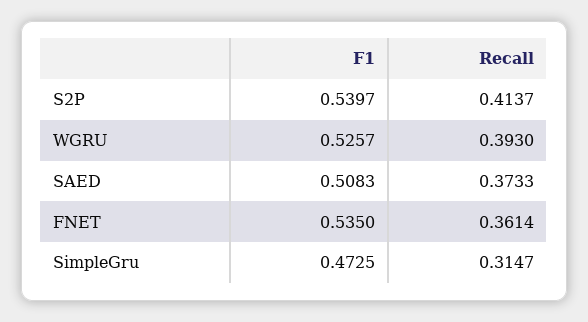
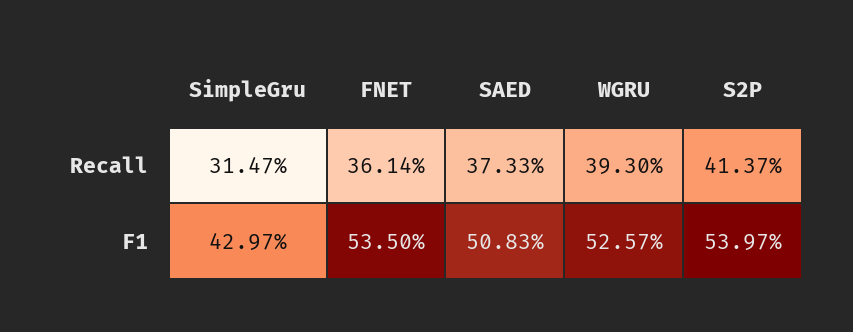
F1, SimpleGru: 0.4725 -> 0.4297

